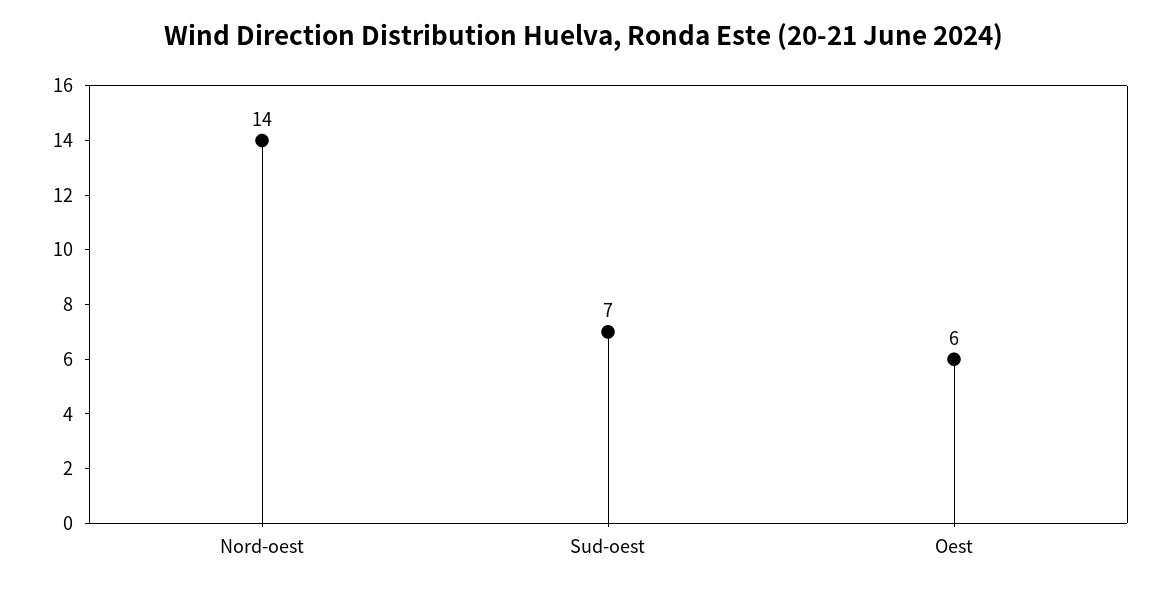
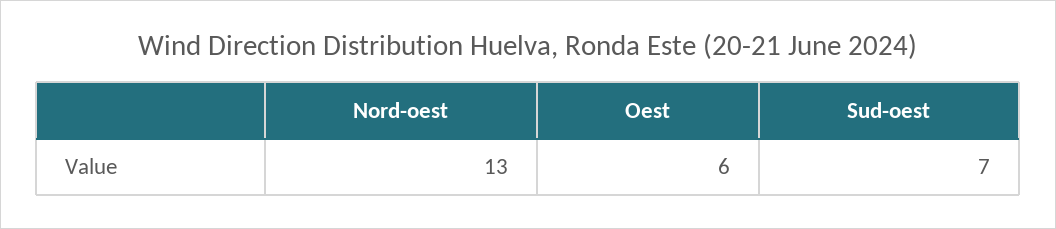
Nord-oest: 14 -> 13

